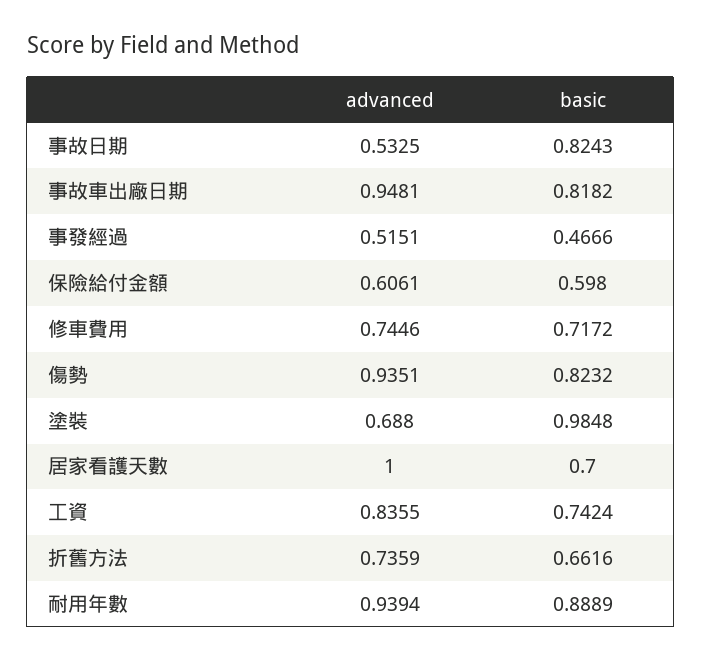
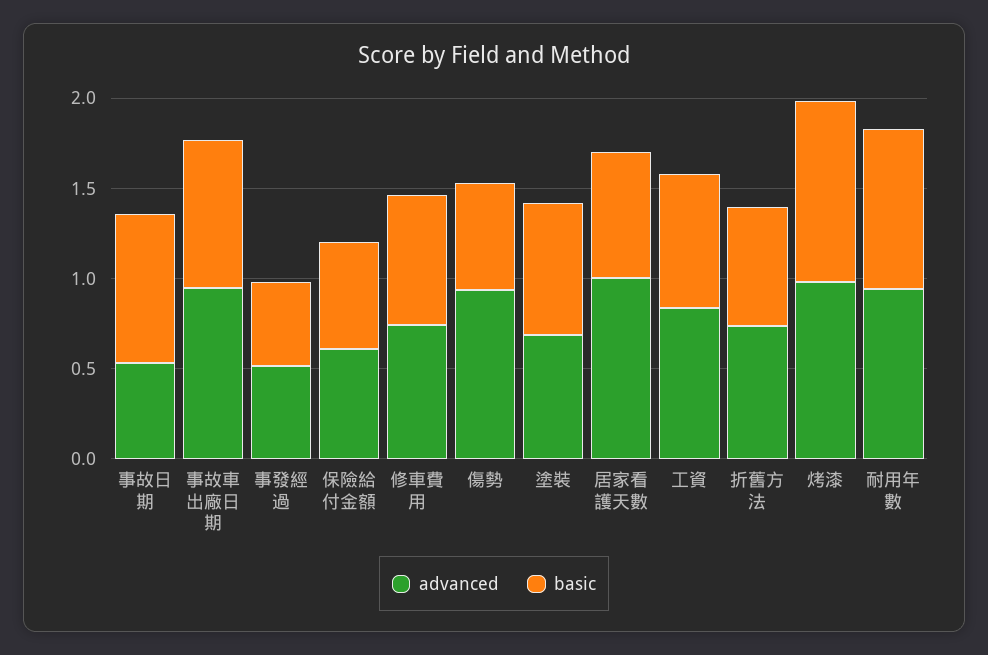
basic, 傷勢: 0.8232 -> 0.6
basic, 塗裝: 0.9848 -> 0.7
advanced, 烤漆: none -> 1
basic, 烤漆: none -> 1

